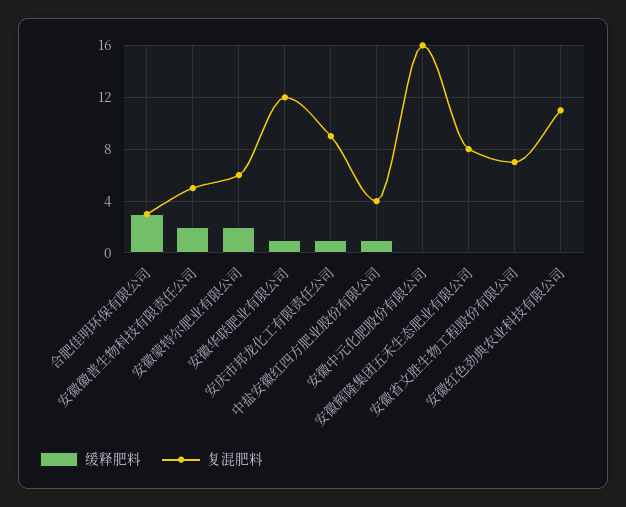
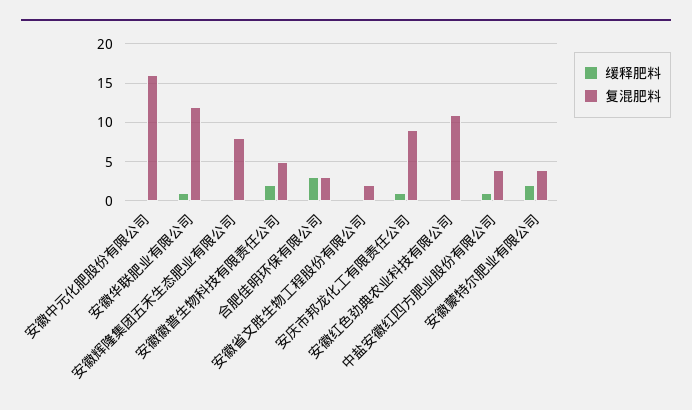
复混肥料, 安徽蒙特尔肥业有限公司: 6 -> 4
复混肥料, 安徽省文胜生物工程股份有限公司: 7 -> 2

